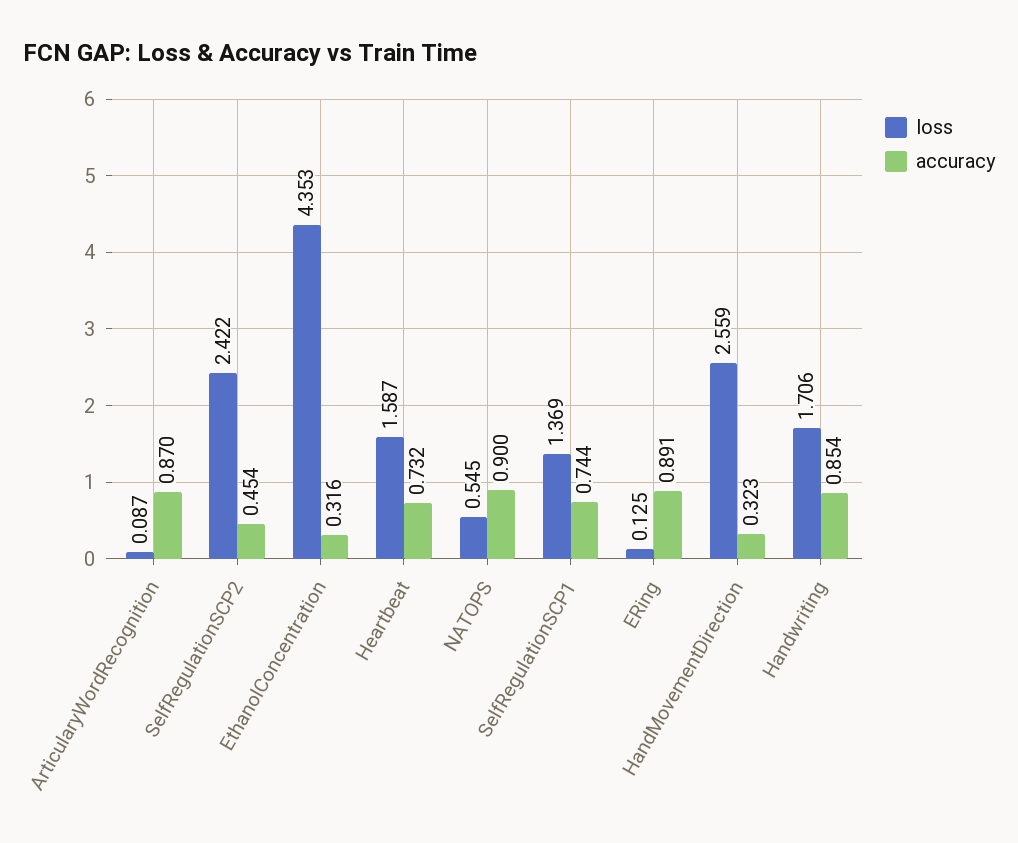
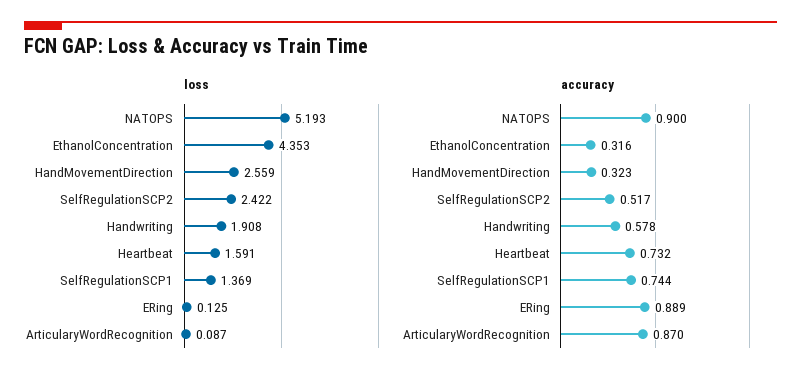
accuracy, SelfRegulationSCP2: 0.454 -> 0.517
loss, Heartbeat: 1.587 -> 1.591
loss, NATOPS: 0.545 -> 5.193
accuracy, ERing: 0.891 -> 0.889
loss, Handwriting: 1.706 -> 1.908
accuracy, Handwriting: 0.854 -> 0.578

